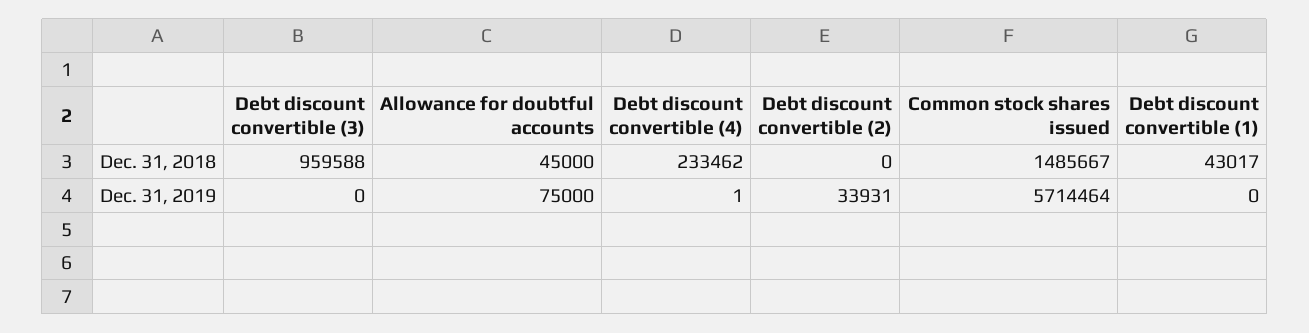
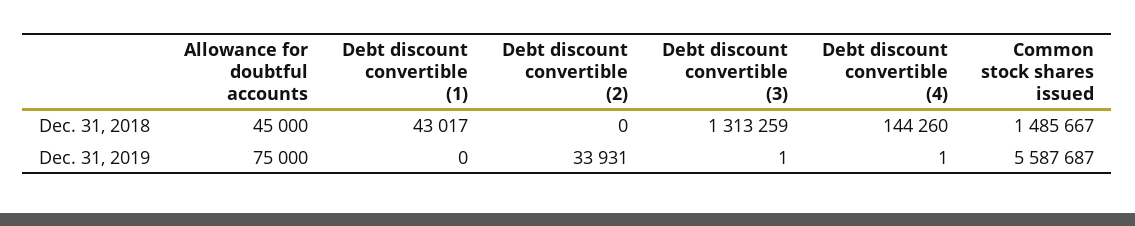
Debt discount convertible (3), Dec. 31, 2018: 959588 -> 1313259
Debt discount convertible (4), Dec. 31, 2018: 233462 -> 144260
Debt discount convertible (3), Dec. 31, 2019: 0 -> 1
Common stock shares issued, Dec. 31, 2019: 5714464 -> 5587687

